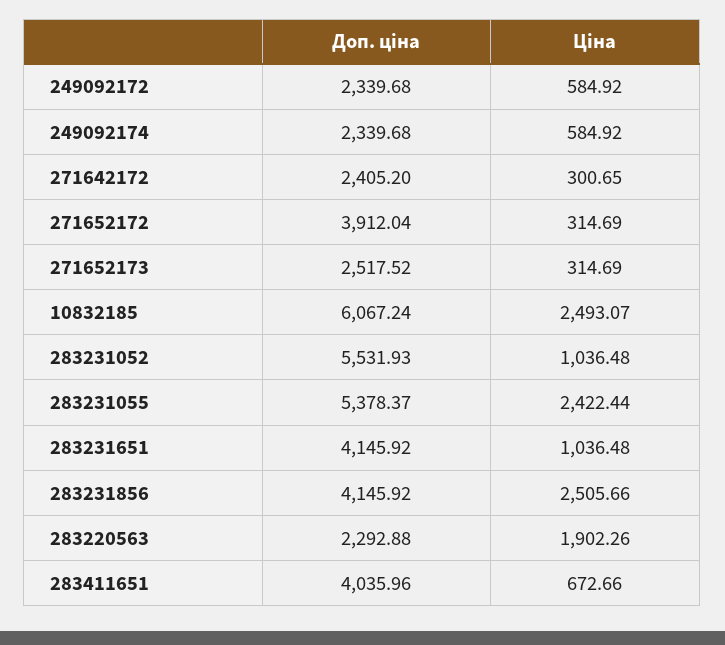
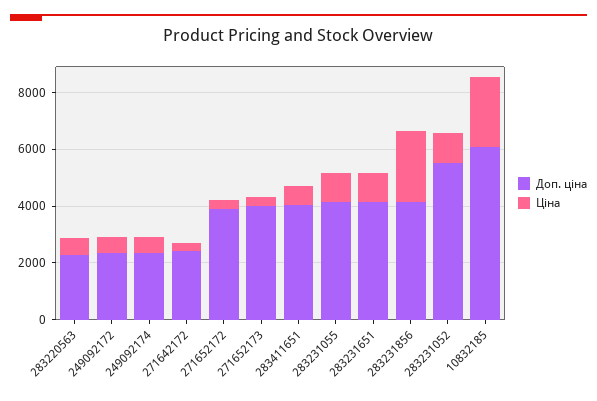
Доп. ціна, 271652173: 2517.52 -> 4000
Доп. ціна, 283231055: 5378.37 -> 4000
Ціна, 283231055: 2422.44 -> 1000
Ціна, 283220563: 1902.26 -> 500

